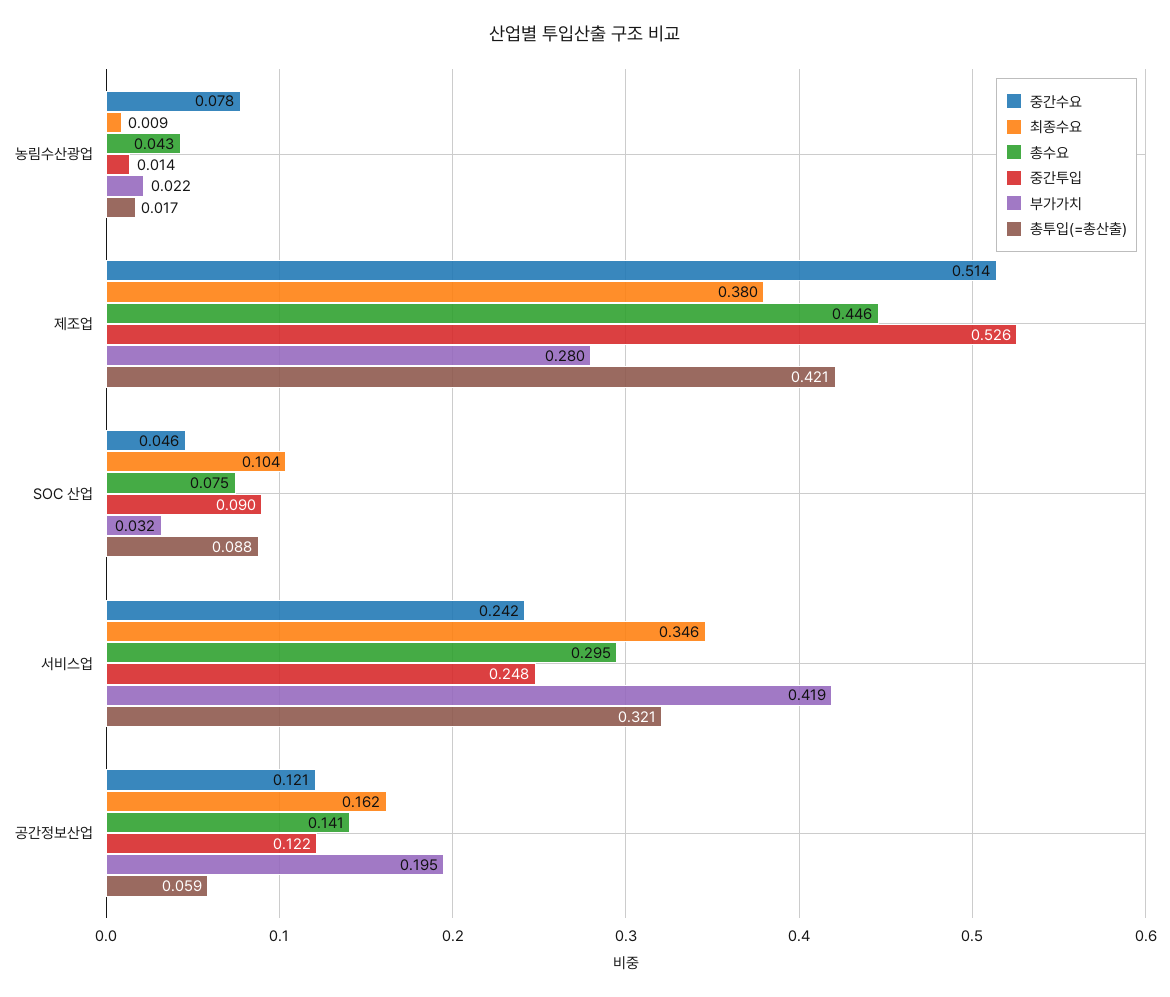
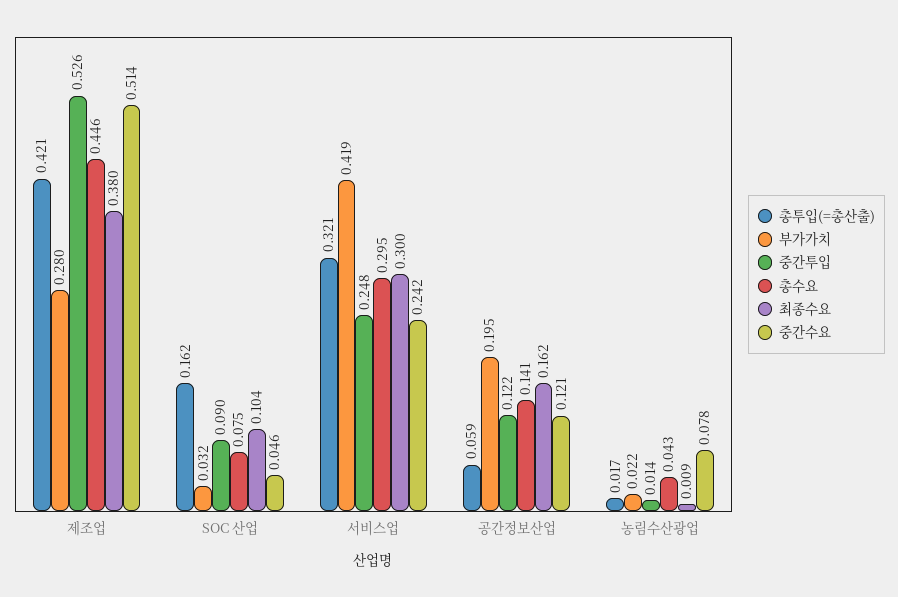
총투입(=총산출), SOC 산업: 0.088 -> 0.162
최종수요, 서비스업: 0.346 -> 0.3

